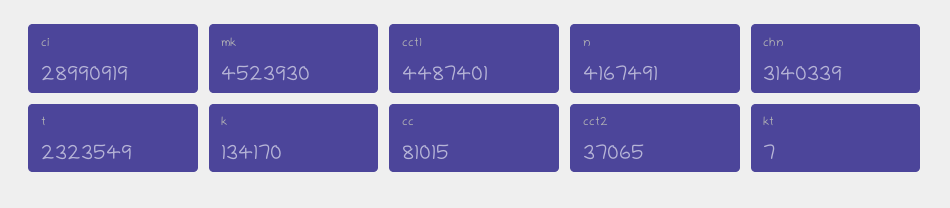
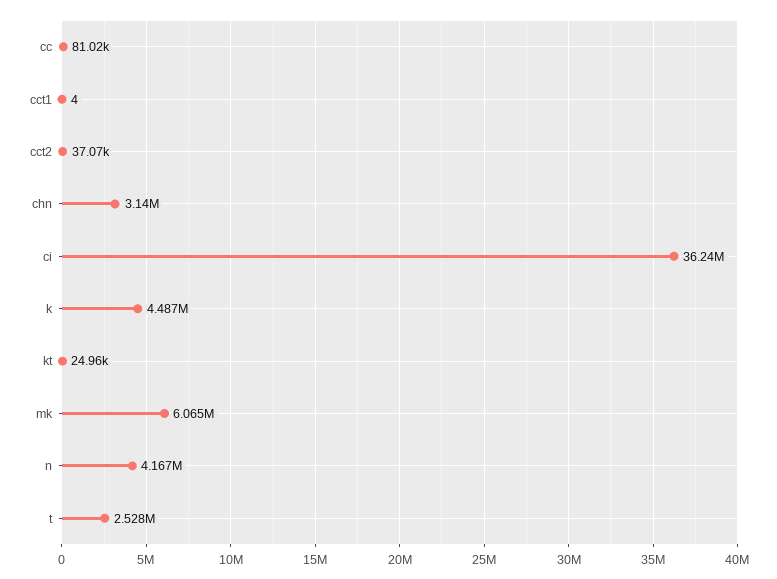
ci: 28990919 -> 36240000
mk: 4523930 -> 6065000
cct1: 4487401 -> 4
t: 2323549 -> 2528000
k: 134170 -> 4487000
kt: 7 -> 24960

